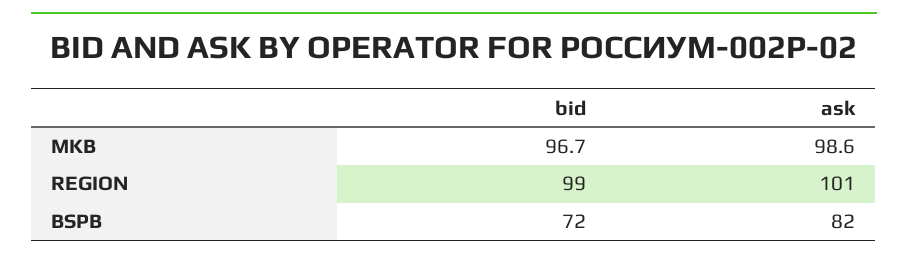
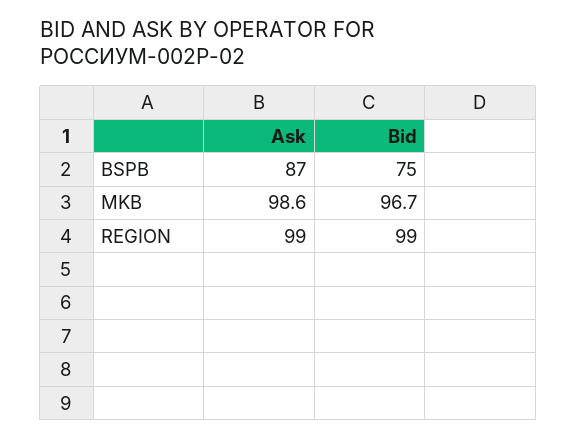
ask, REGION: 101 -> 99
bid, BSPB: 72 -> 75
ask, BSPB: 82 -> 87

